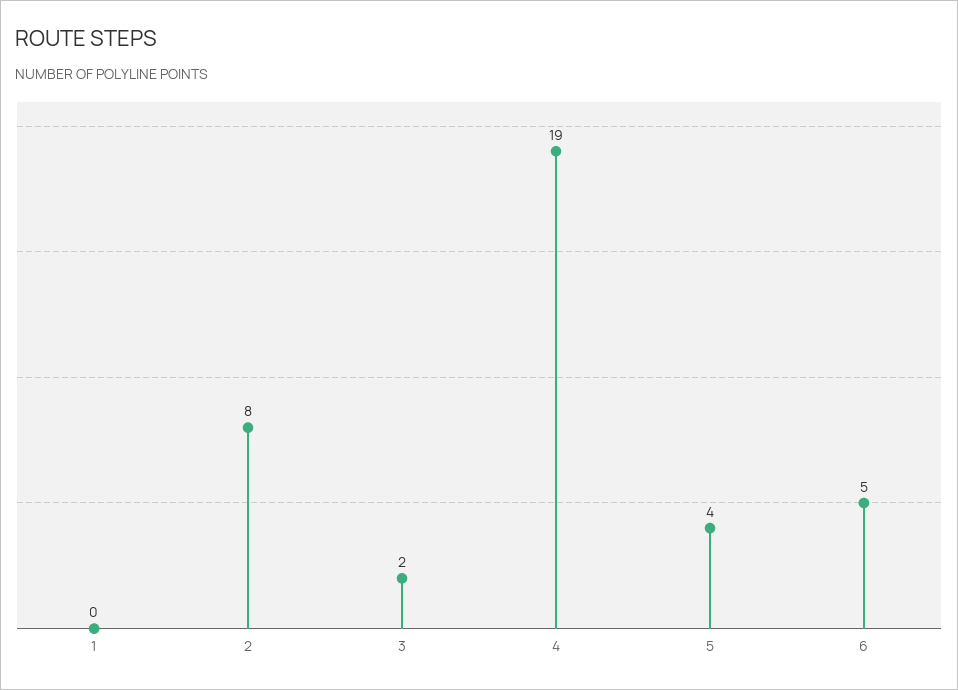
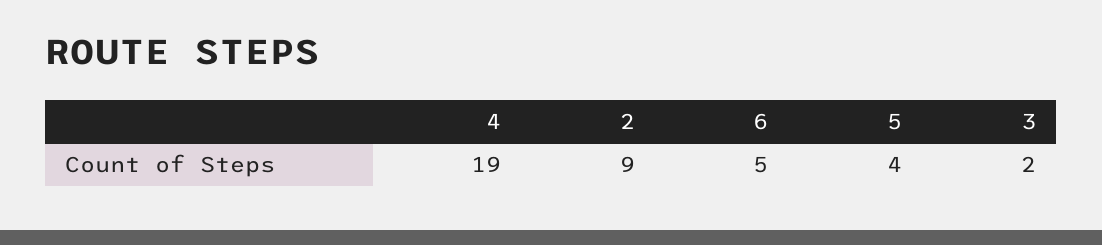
1: 0 -> none
2: 8 -> 9

